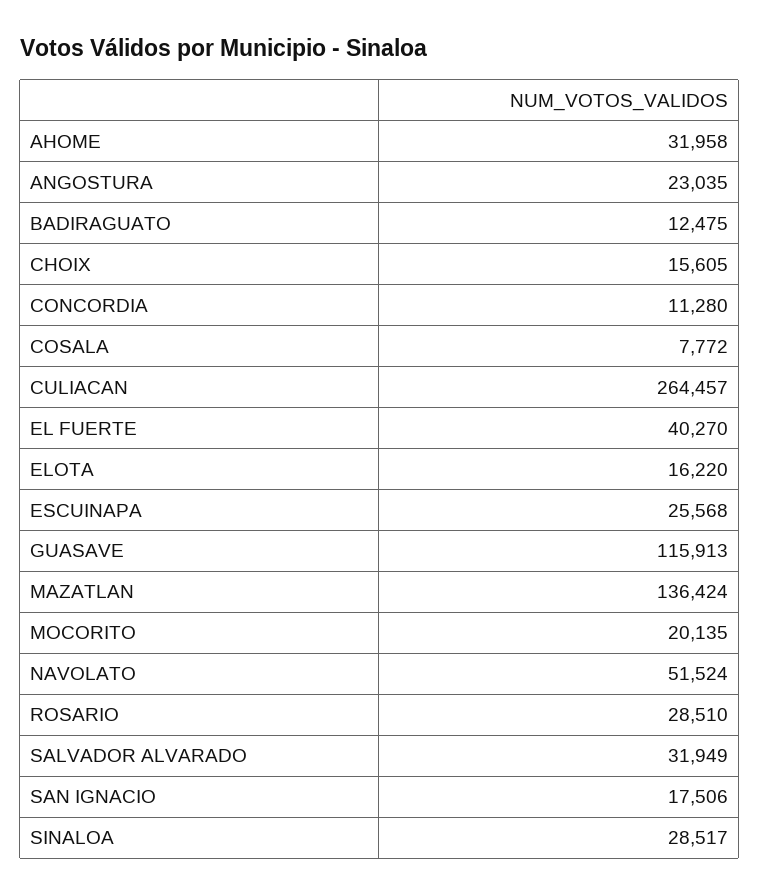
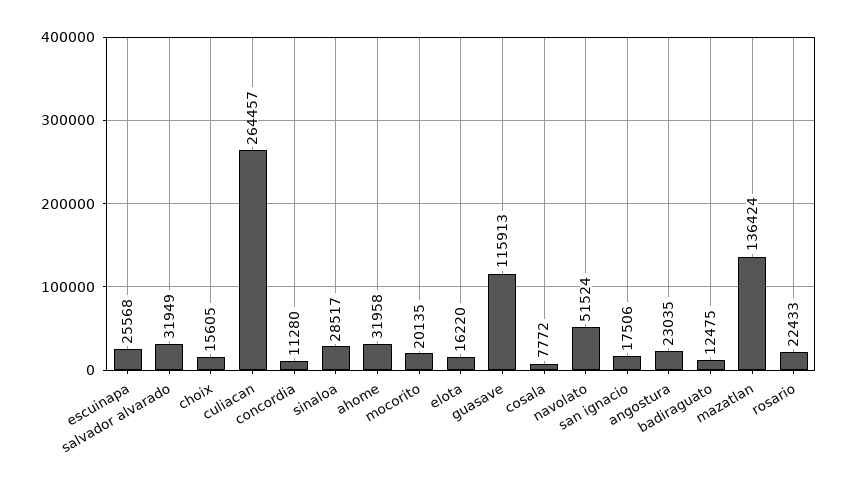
EL FUERTE: 40270 -> none
ROSARIO: 28510 -> 22433

